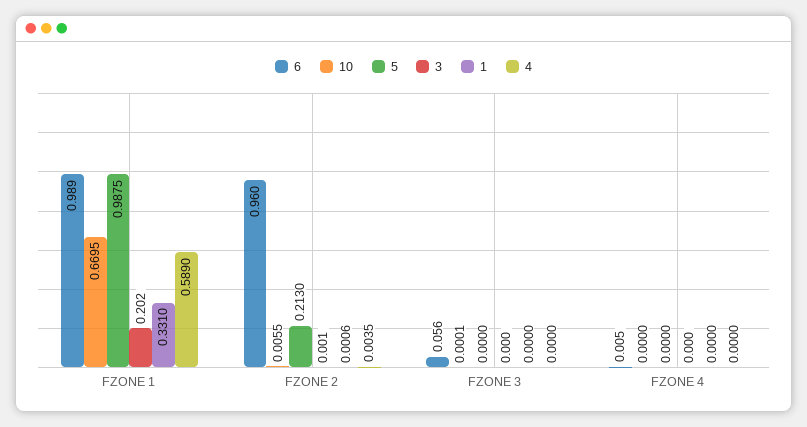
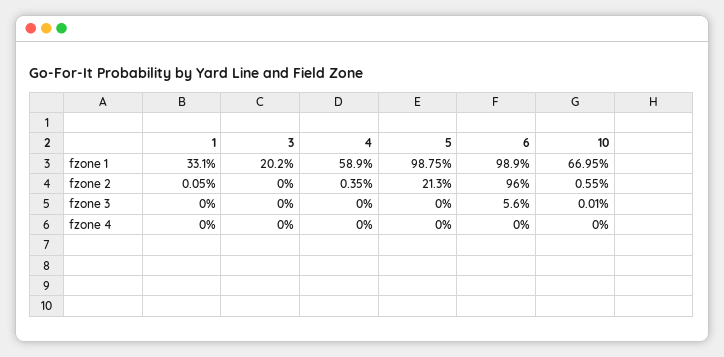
3, FZONE 2: 0.001 -> 0
1, FZONE 2: 0.0006 -> 0.0005
6, FZONE 4: 0.005 -> 0

